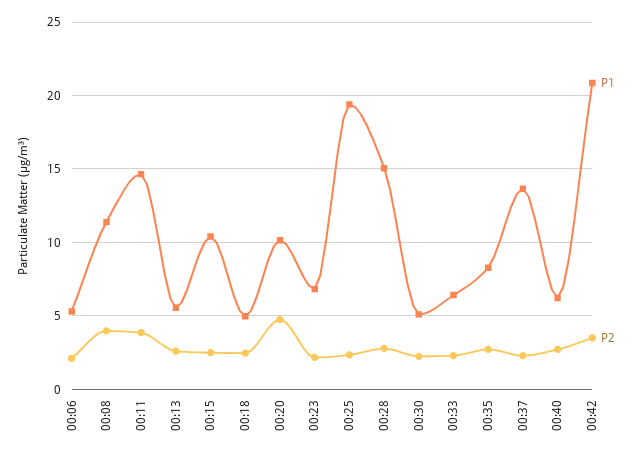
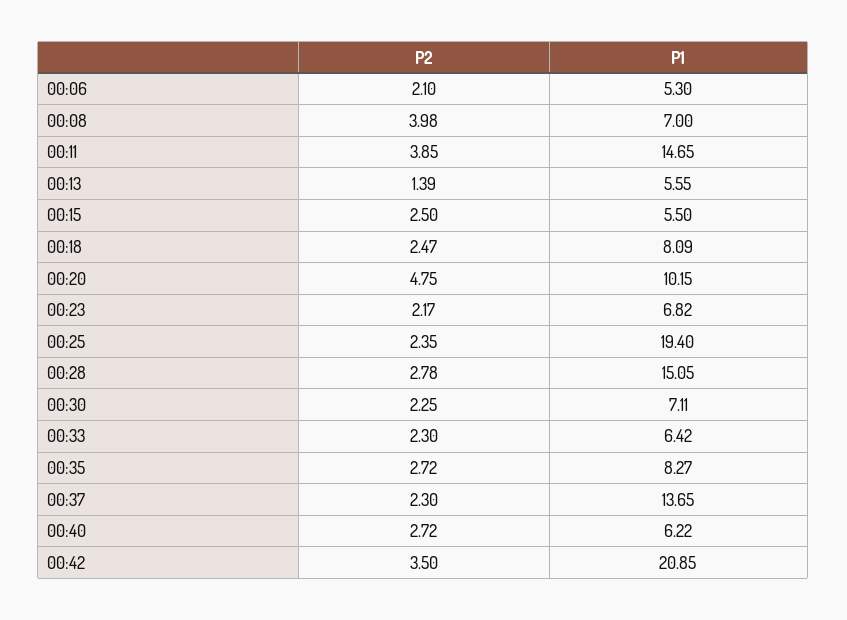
P1, 00:08: 11.5 -> 7
P2, 00:13: 2.5 -> 1.39
P1, 00:15: 10.5 -> 5.5
P1, 00:18: 5 -> 8.09
P1, 00:30: 5 -> 7.11

